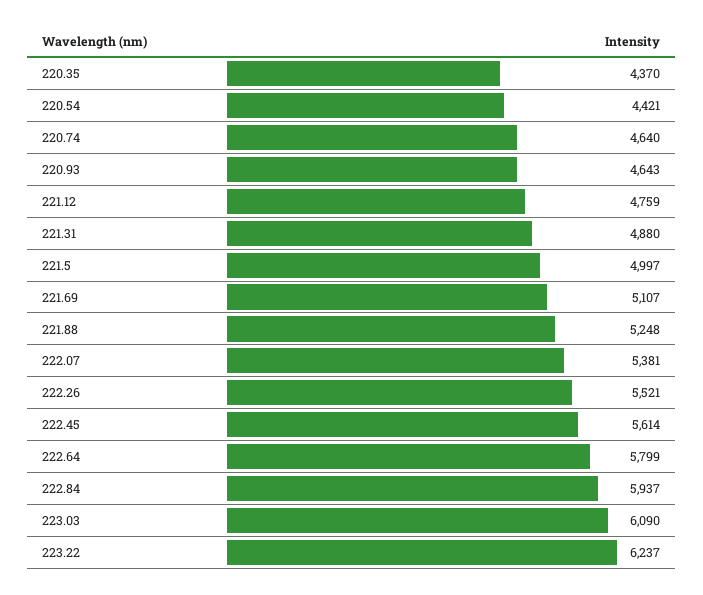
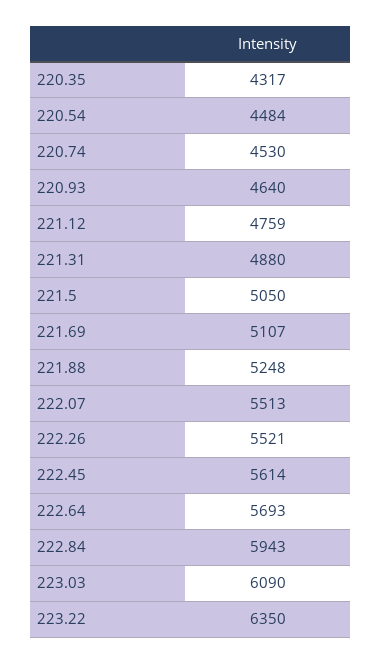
220.35: 4370 -> 4317
220.54: 4421 -> 4484
220.74: 4640 -> 4530
220.93: 4643 -> 4640
221.5: 4997 -> 5050
222.07: 5381 -> 5513
222.64: 5799 -> 5693
222.84: 5937 -> 5943
223.22: 6237 -> 6350

